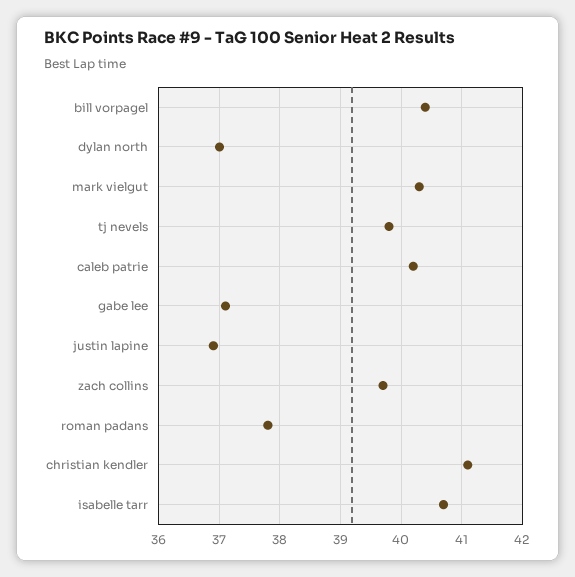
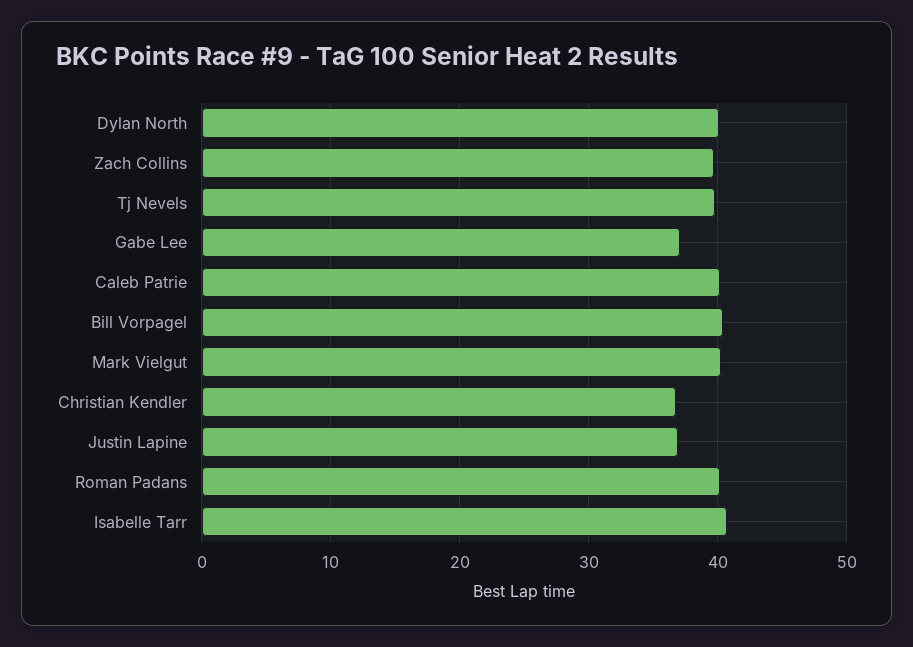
dylan north: 37 -> 40
roman padans: 37.8 -> 40
christian kendler: 41.1 -> 37

